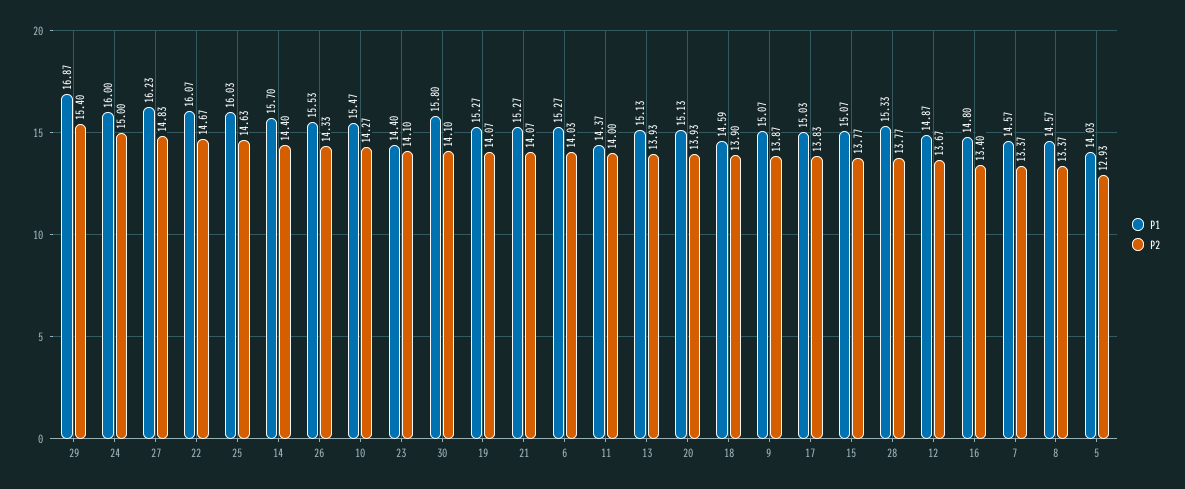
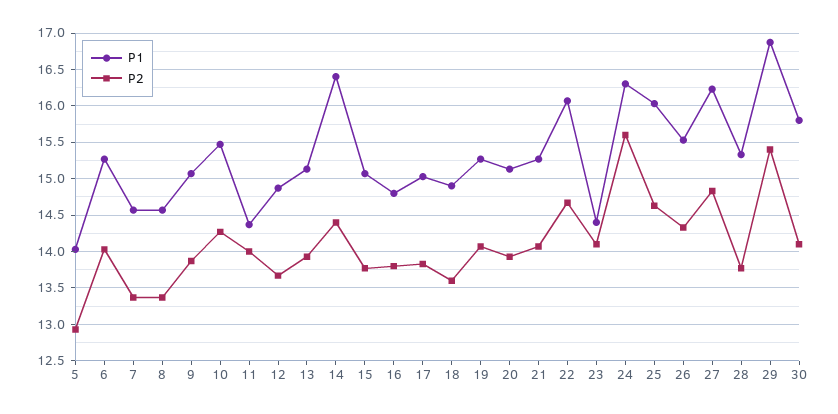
P1, 24: 16 -> 16.3
P2, 24: 15 -> 15.6
P1, 14: 15.7 -> 16.4
P1, 18: 14.59 -> 14.9
P2, 18: 13.9 -> 13.6
P2, 16: 13.4 -> 13.8

